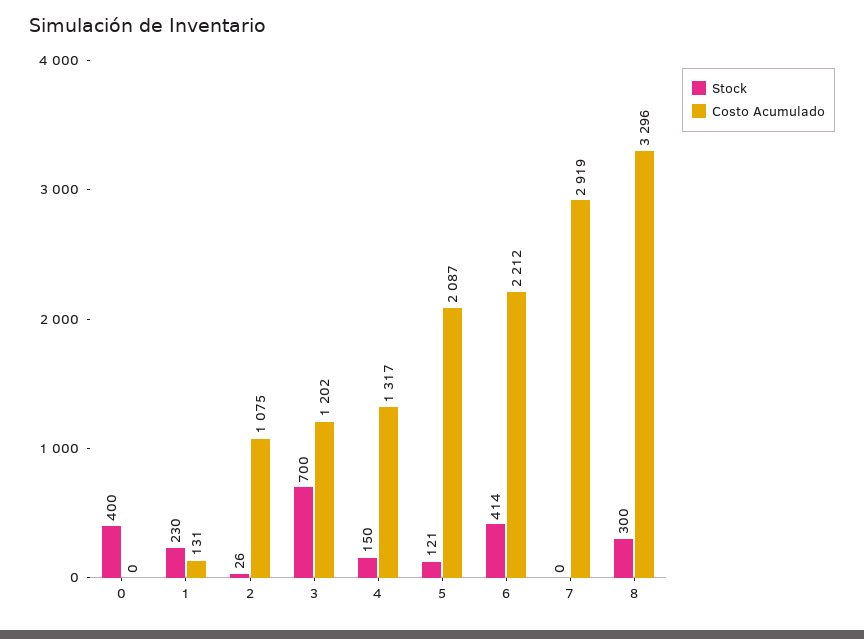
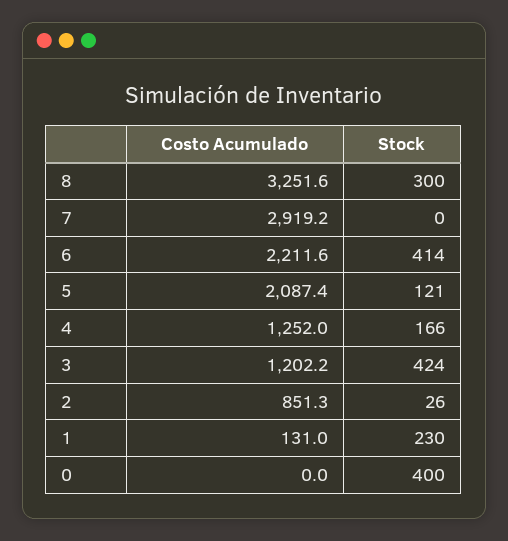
Costo Acumulado, 2: 1075 -> 851.3
Stock, 3: 700 -> 424
Stock, 4: 150 -> 166
Costo Acumulado, 4: 1317 -> 1252
Costo Acumulado, 8: 3296 -> 3251.6

